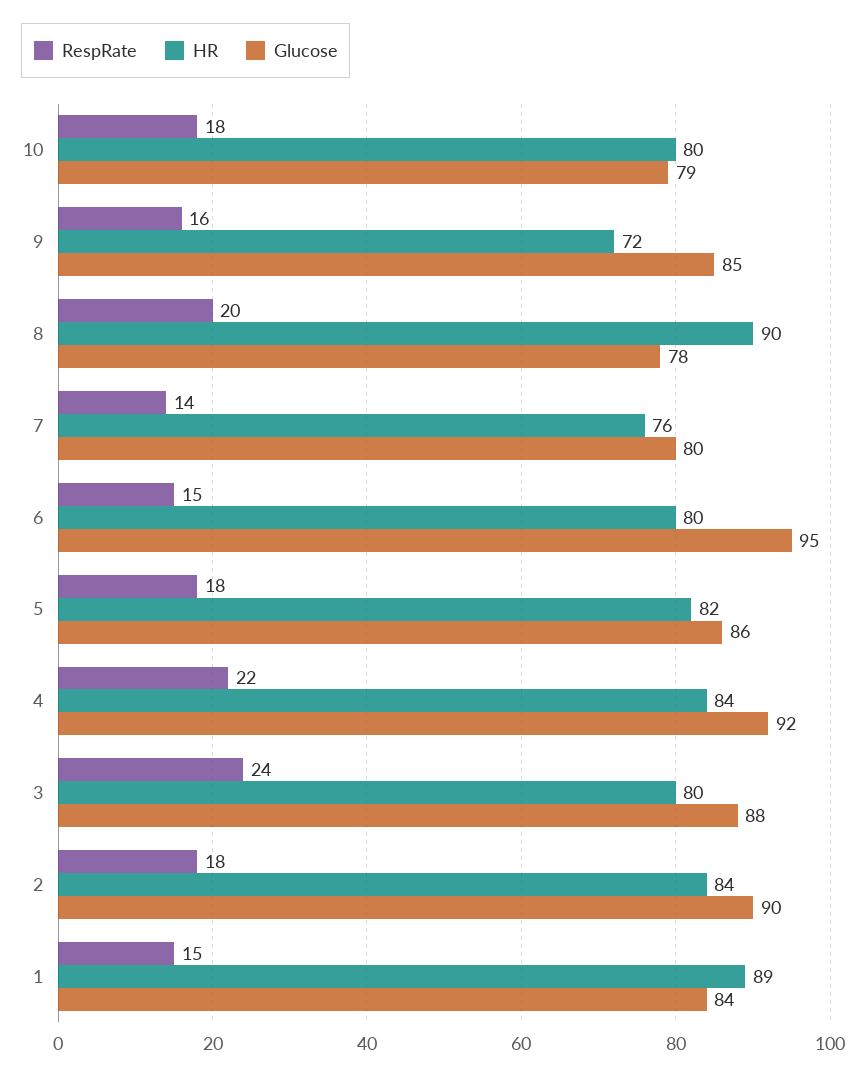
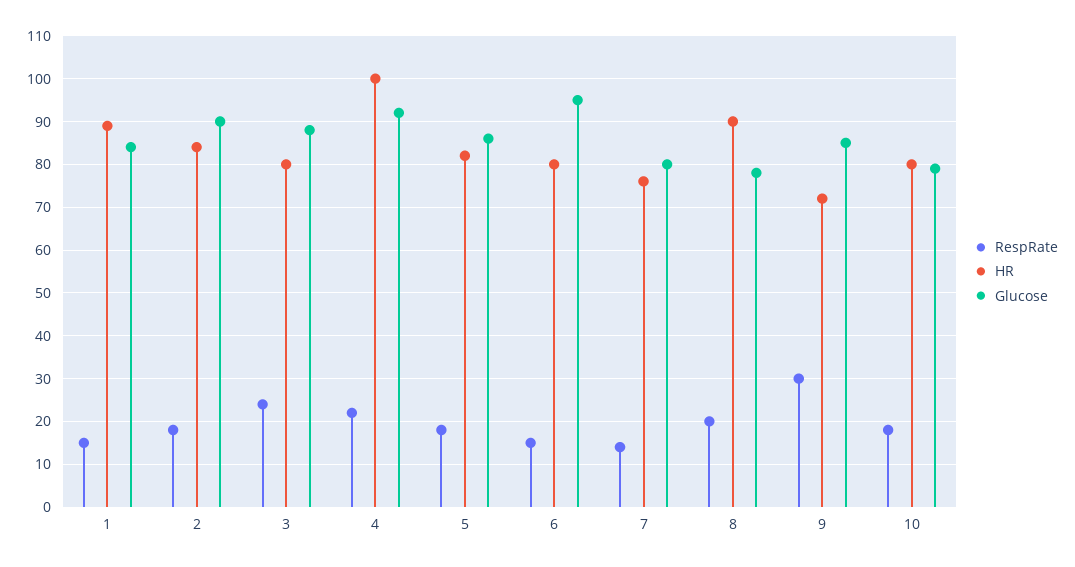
RespRate, 9: 16 -> 30
HR, 4: 84 -> 100

